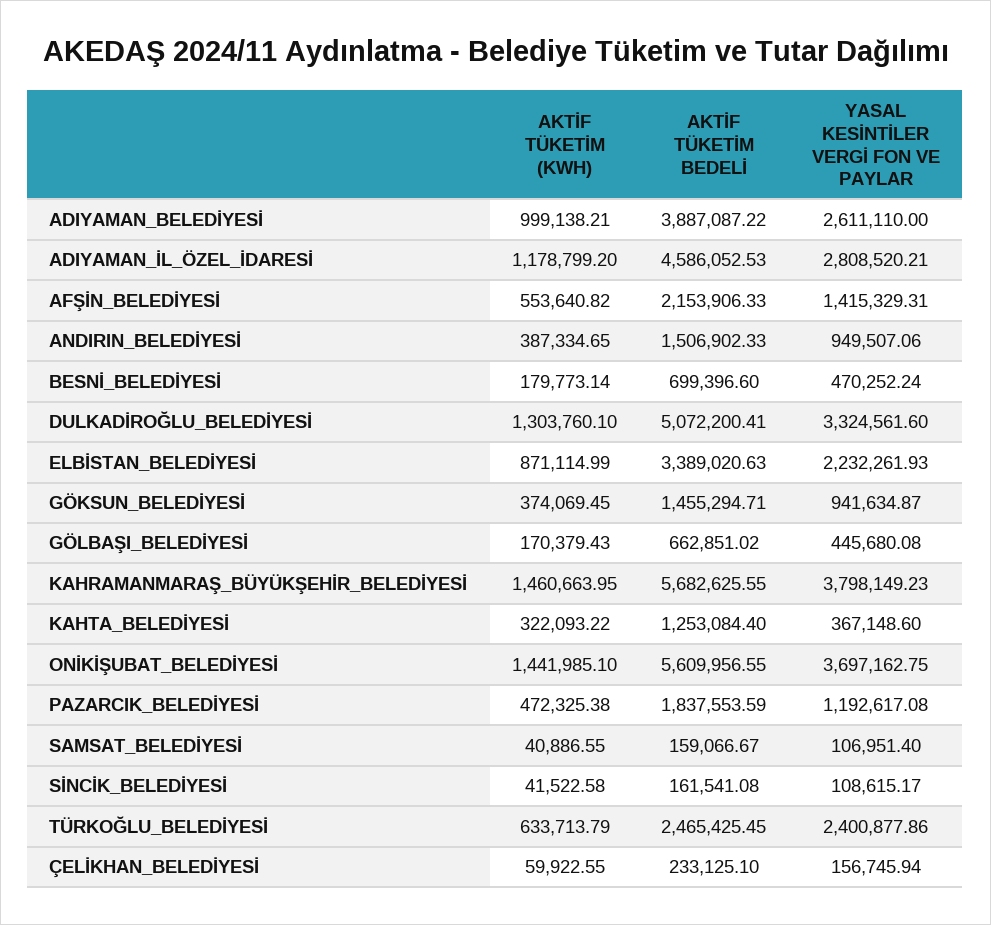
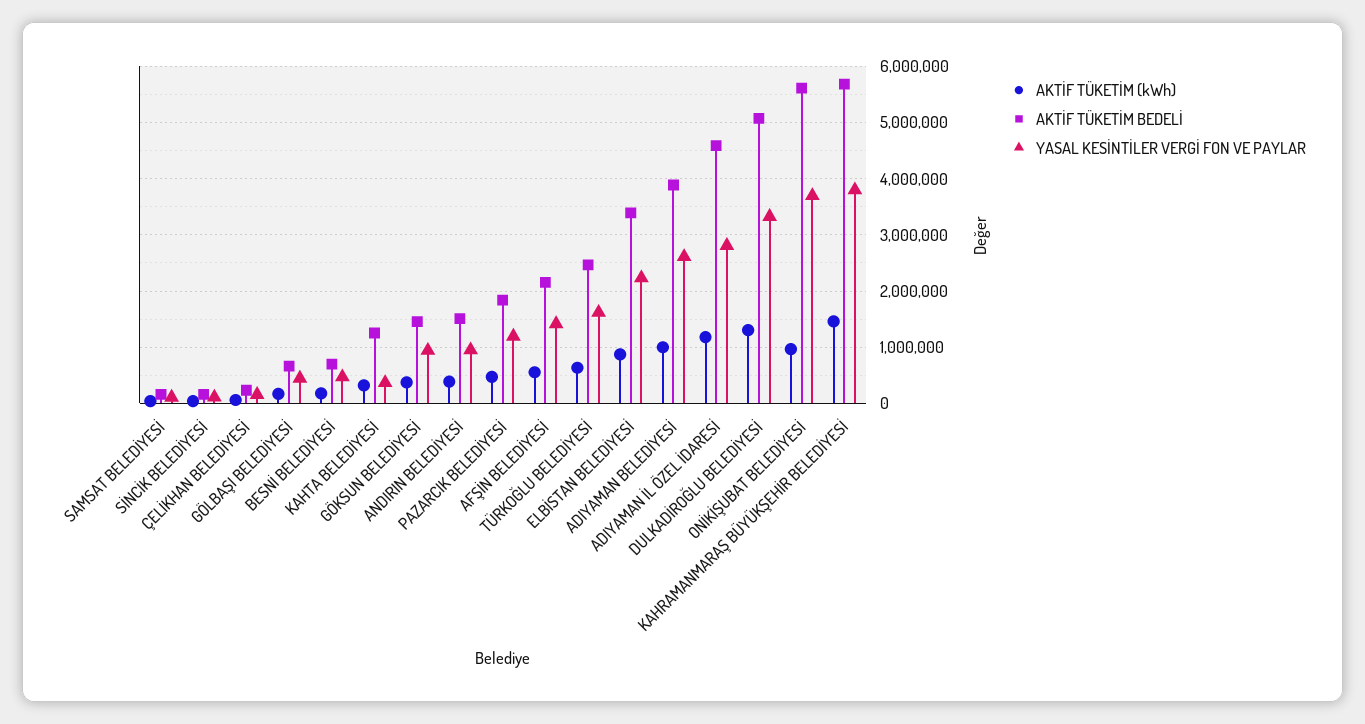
AKTİF TÜKETİM (KWH), ONİKİŞUBAT_BELEDİYESİ: 1441985.1 -> 1000000
YASAL KESİNTİLER VERGİ FON VE PAYLAR, TÜRKOĞLU_BELEDİYESİ: 2400877.86 -> 1600000

